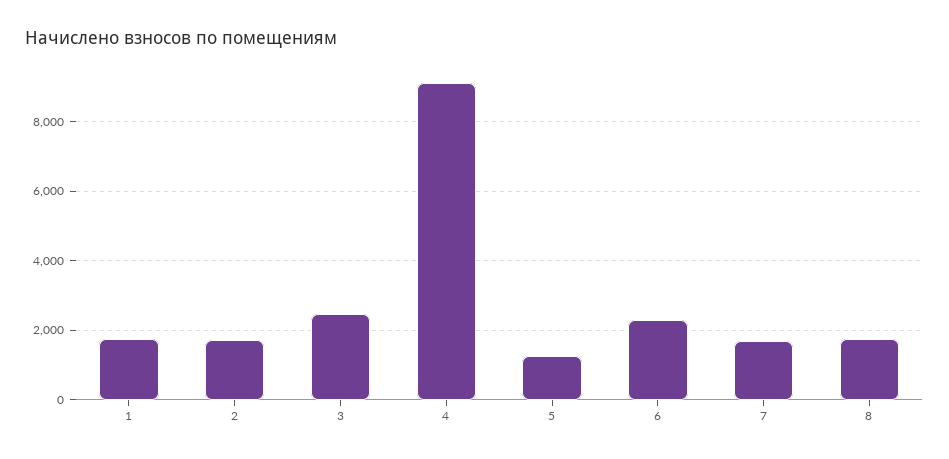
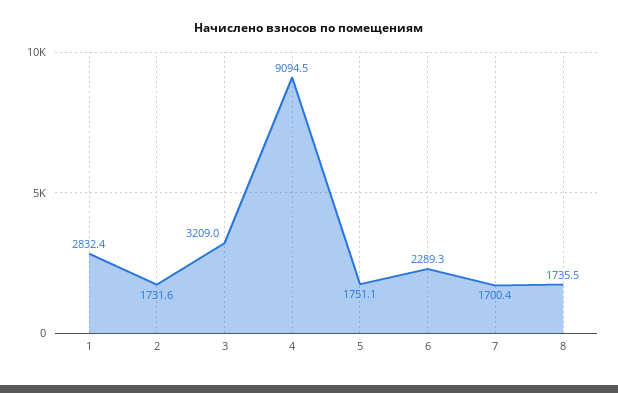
1: 1800 -> 2832.4
3: 2400 -> 3209
5: 1200 -> 1751.1

